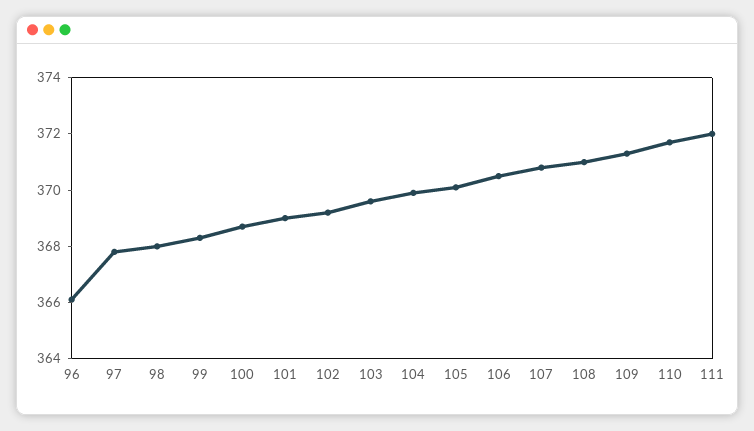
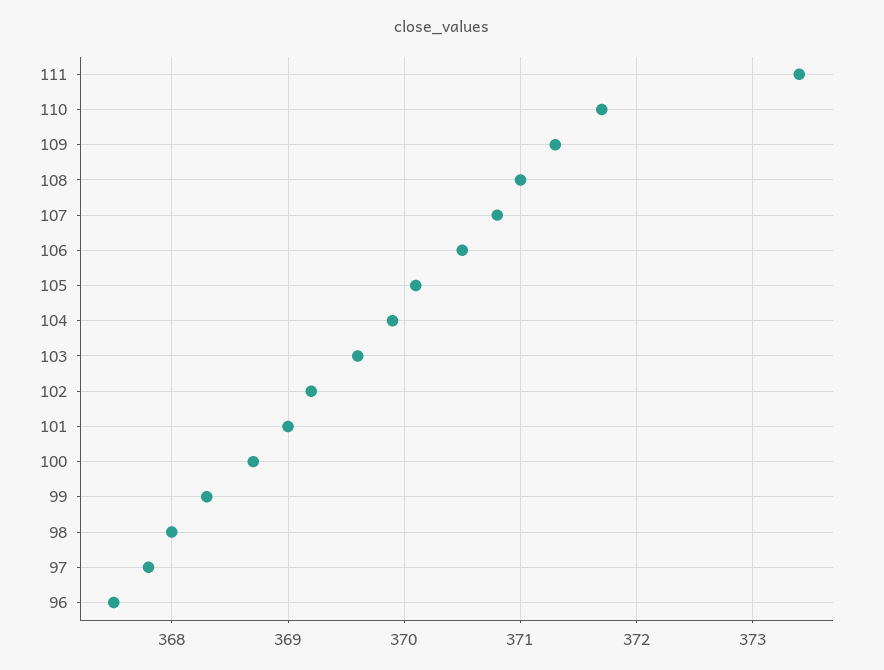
96: 366 -> 367.5
111: 372 -> 373.4

